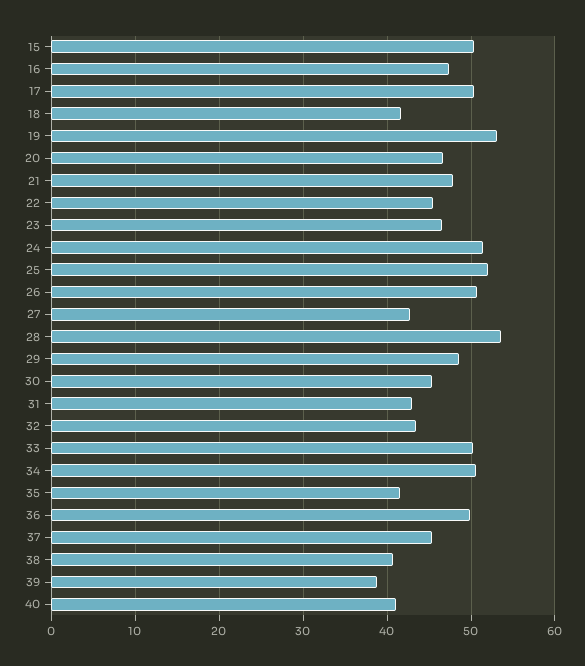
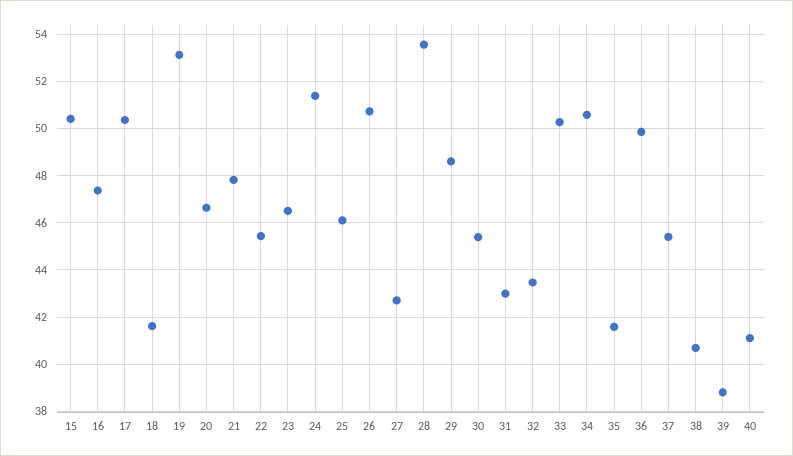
25: 52 -> 46

